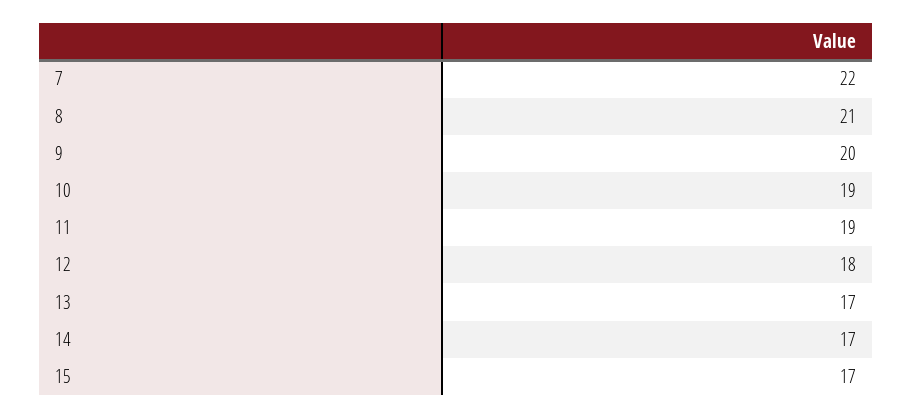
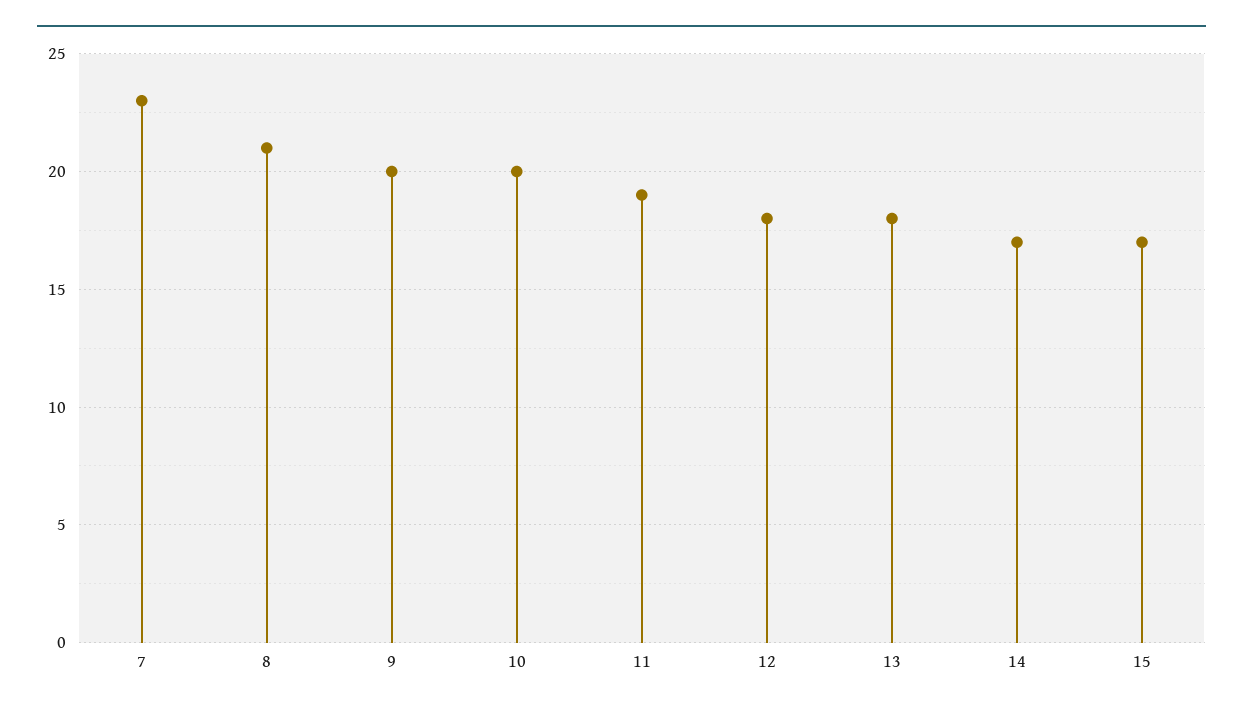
7: 22 -> 23
10: 19 -> 20
13: 17 -> 18

